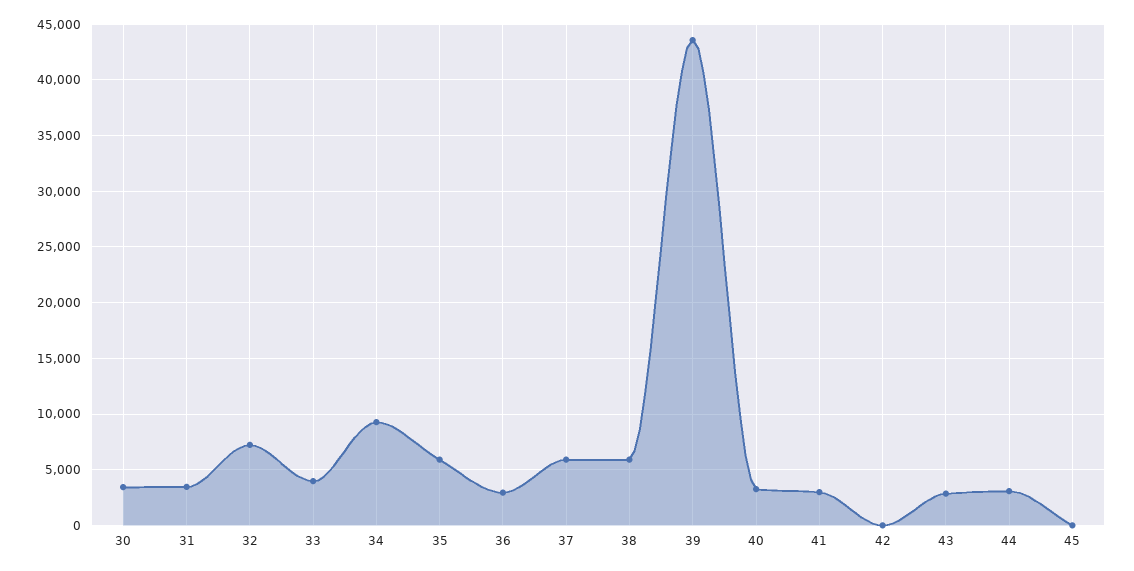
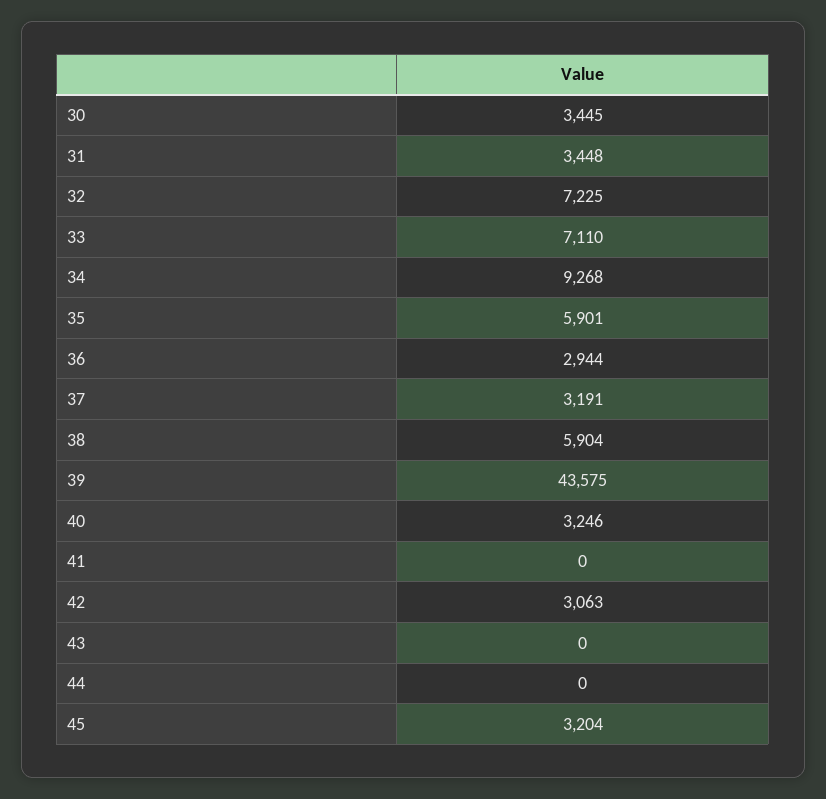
33: 4000 -> 7110
37: 6000 -> 3191
41: 3000 -> 0
42: 0 -> 3063
43: 3000 -> 0
44: 3000 -> 0
45: 0 -> 3204

